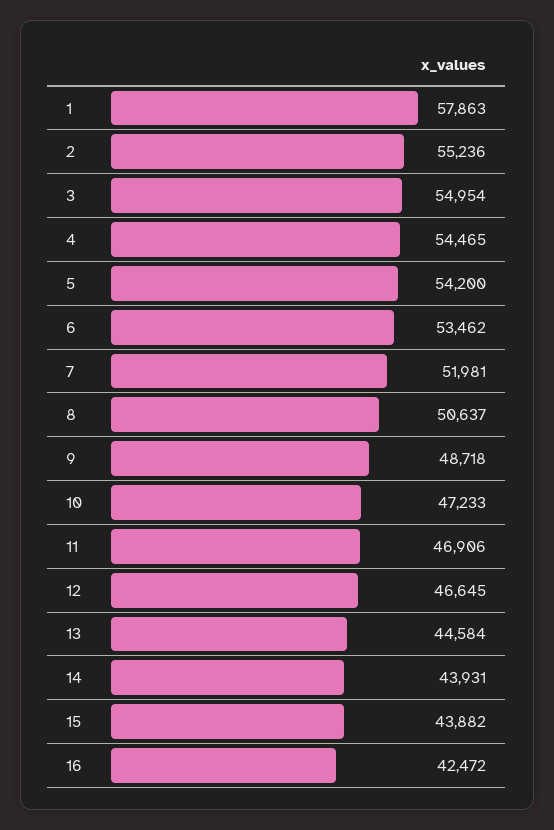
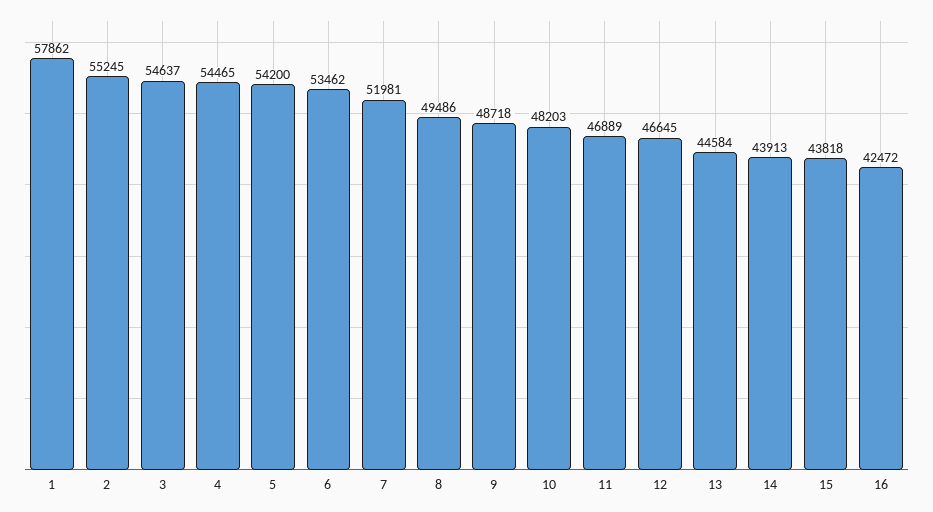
1: 57863 -> 57862
2: 55236 -> 55245
3: 54954 -> 54637
8: 50637 -> 49486
10: 47233 -> 48203
11: 46906 -> 46889
14: 43931 -> 43913
15: 43882 -> 43818

